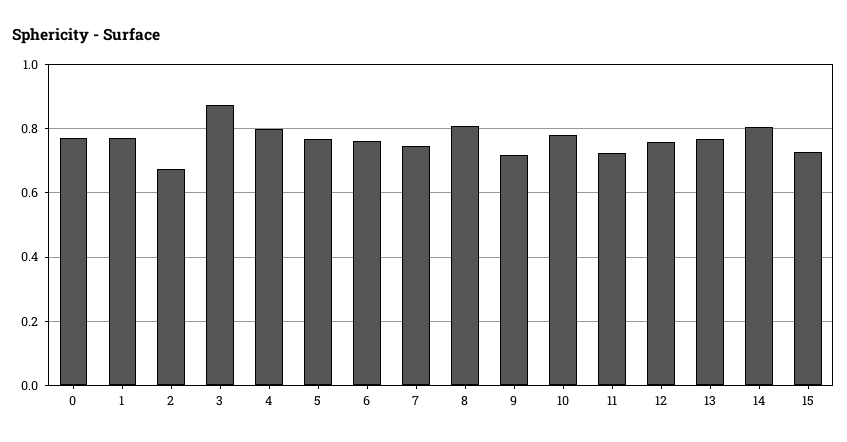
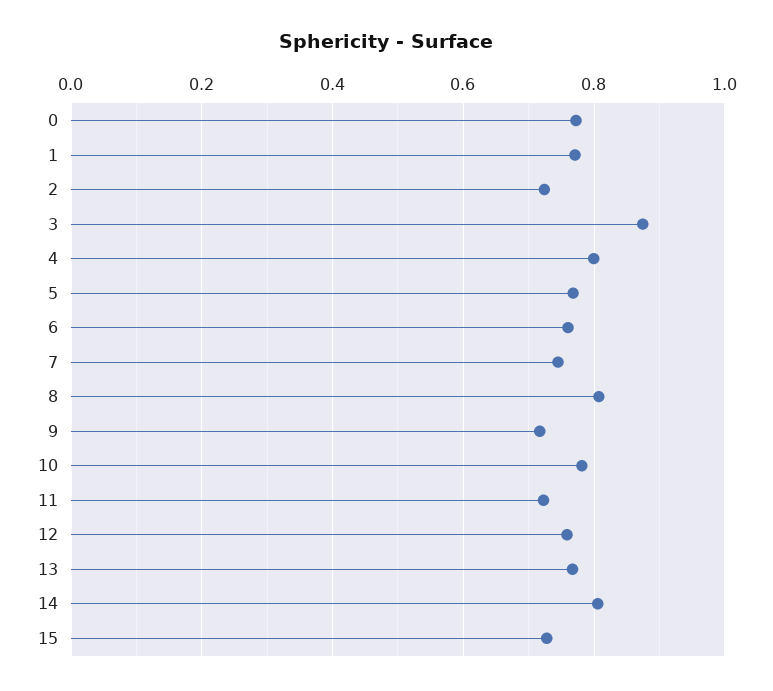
2: 0.68 -> 0.72

